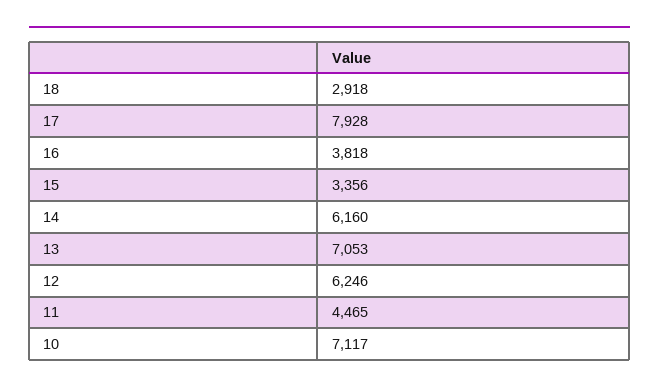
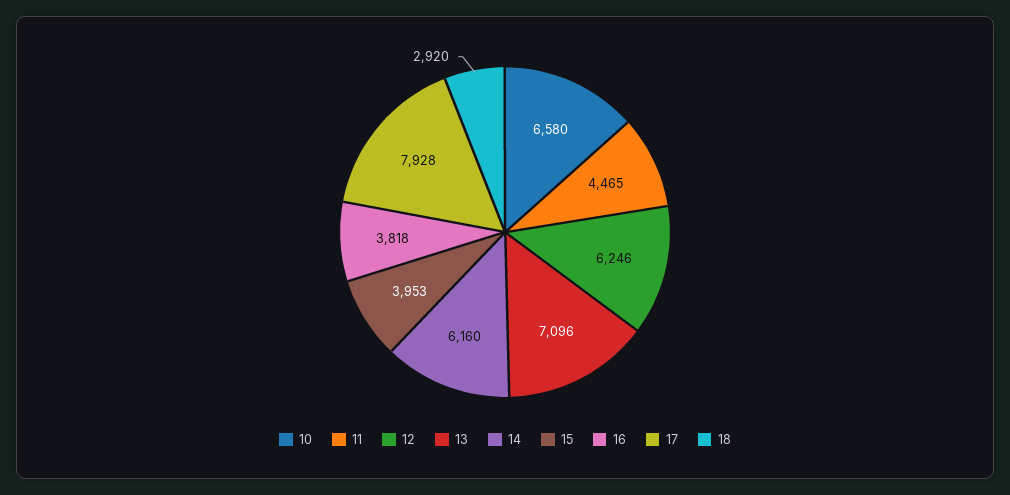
18: 2918 -> 2920
15: 3356 -> 3953
13: 7053 -> 7096
10: 7117 -> 6580

